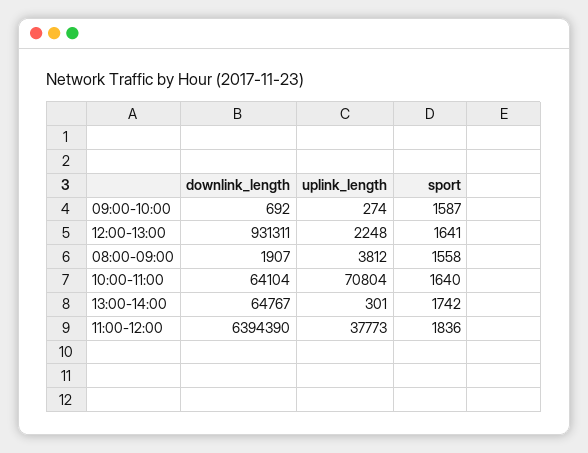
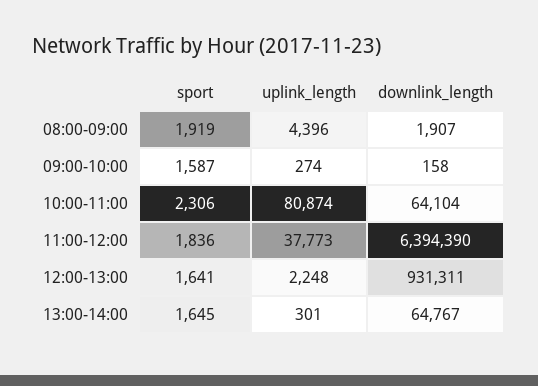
downlink_length, 09:00-10:00: 692 -> 158
uplink_length, 08:00-09:00: 3812 -> 4396
sport, 08:00-09:00: 1558 -> 1919
uplink_length, 10:00-11:00: 70804 -> 80874
sport, 10:00-11:00: 1640 -> 2306
sport, 13:00-14:00: 1742 -> 1645

